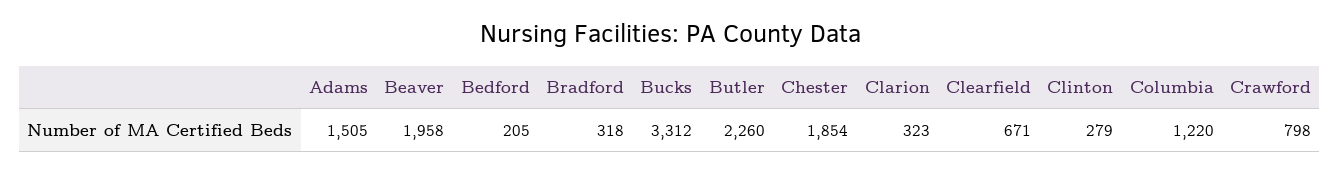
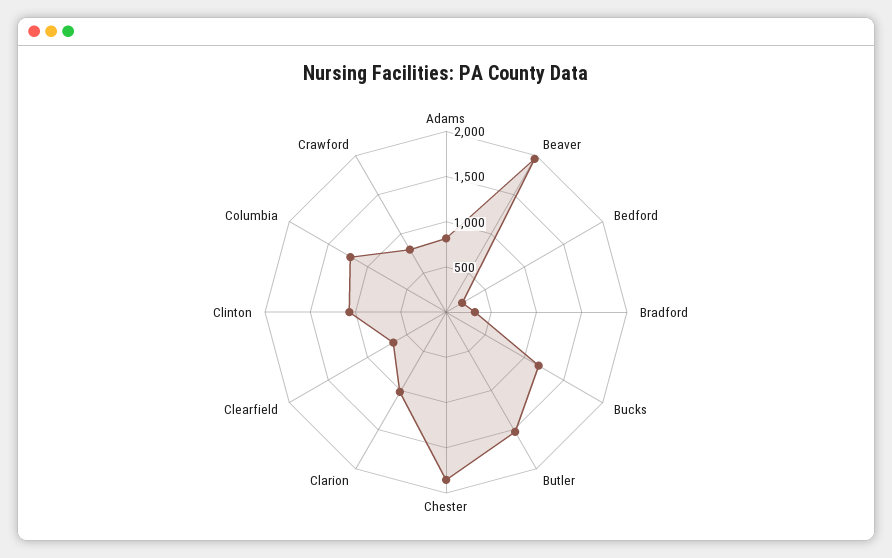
Adams: 1505 -> 800
Bucks: 3312 -> 1200
Butler: 2260 -> 1500
Clarion: 323 -> 1000
Clinton: 279 -> 1100

